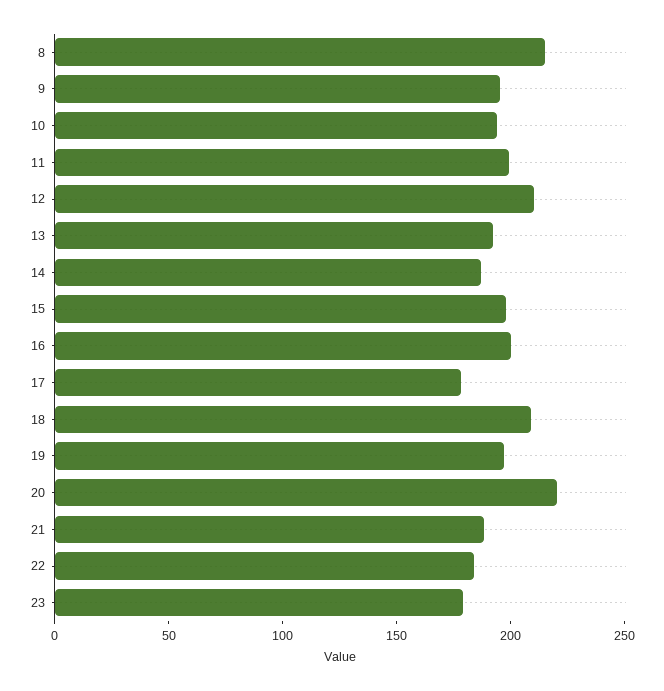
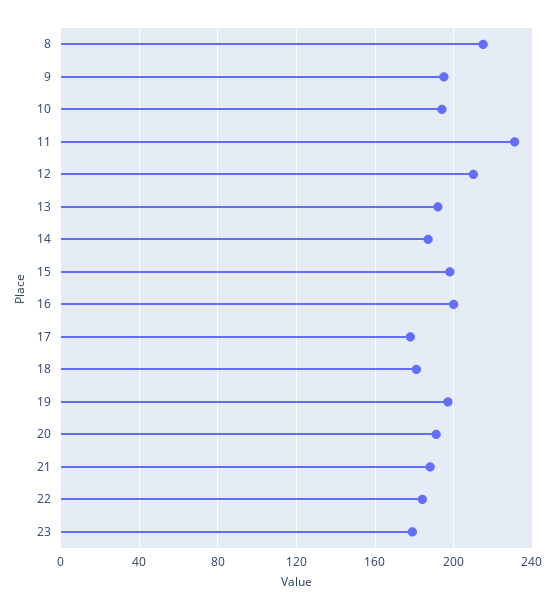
11: 200 -> 230
18: 210 -> 180
20: 220 -> 190

